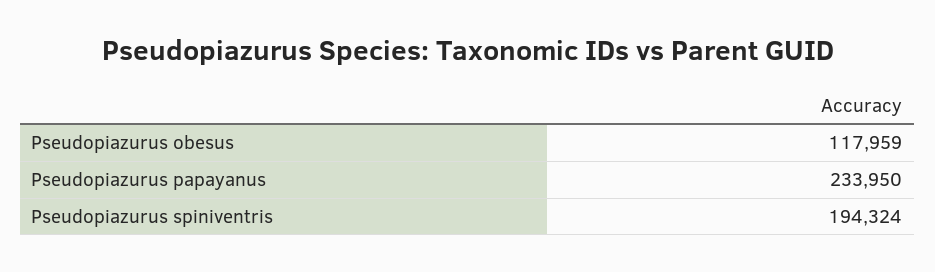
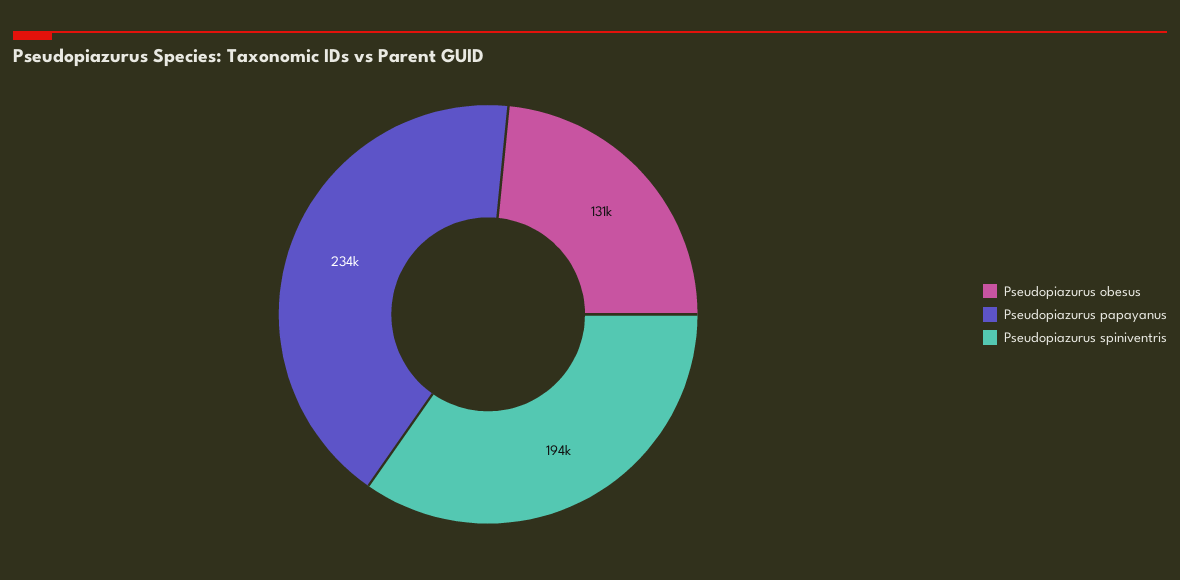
Pseudopiazurus obesus: 117959 -> 131000

